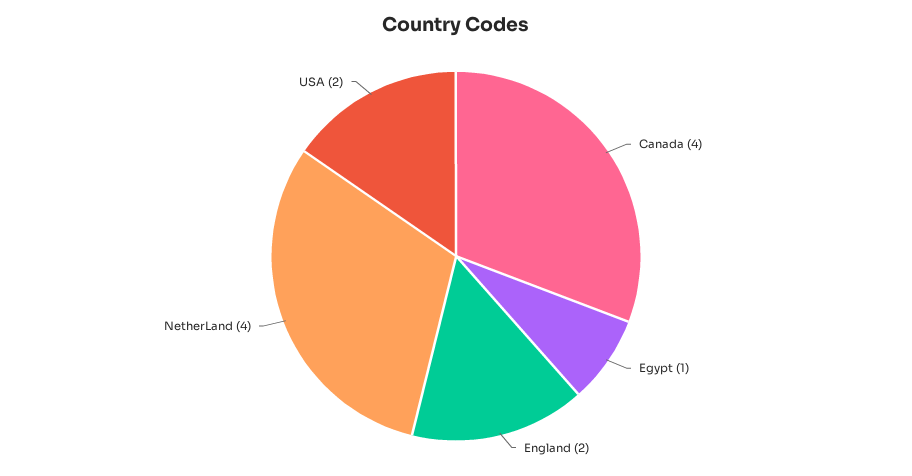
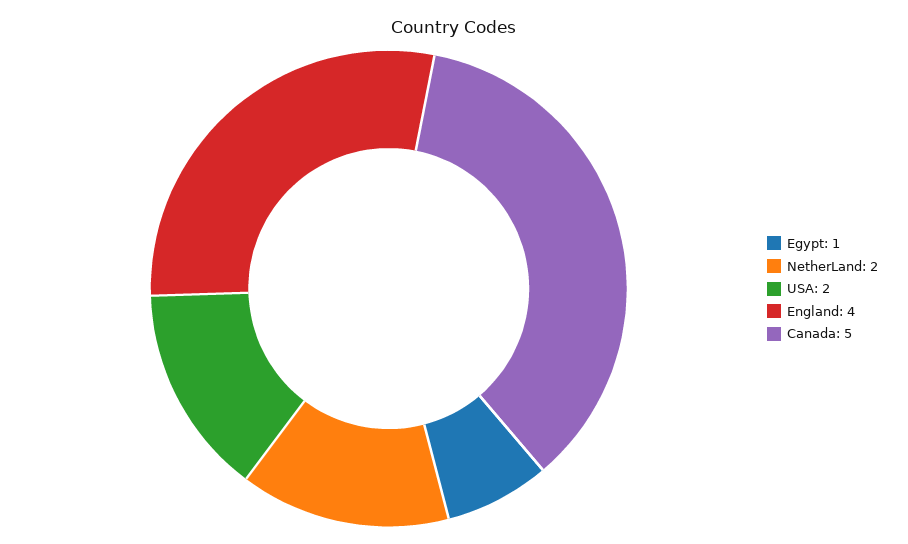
Canada: 4 -> 5
England: 2 -> 4
NetherLand: 4 -> 2

